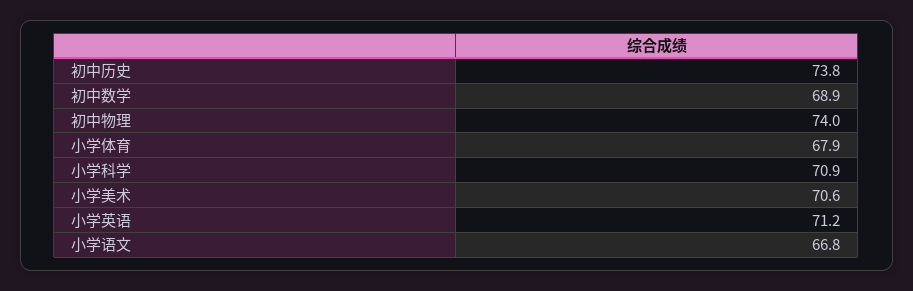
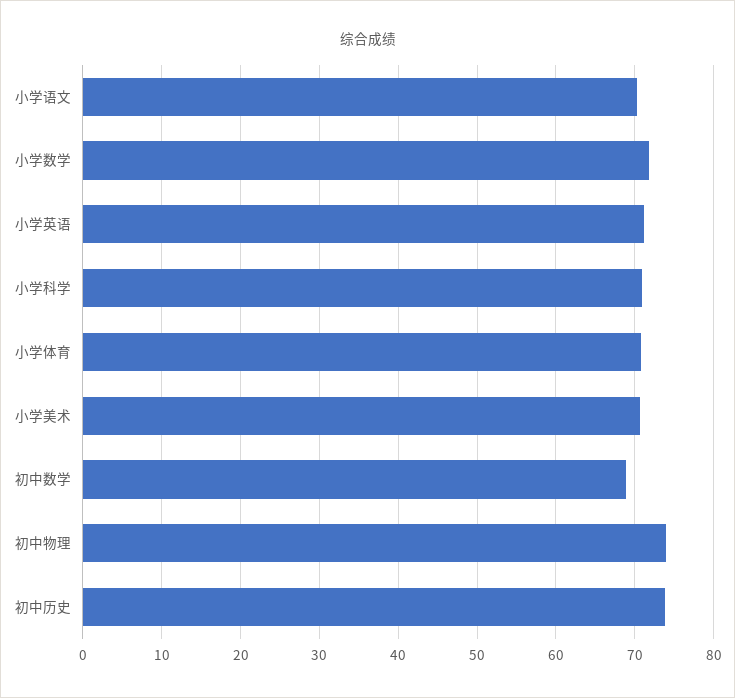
小学体育: 67.9 -> 71
小学语文: 66.8 -> 70
小学数学: none -> 72

